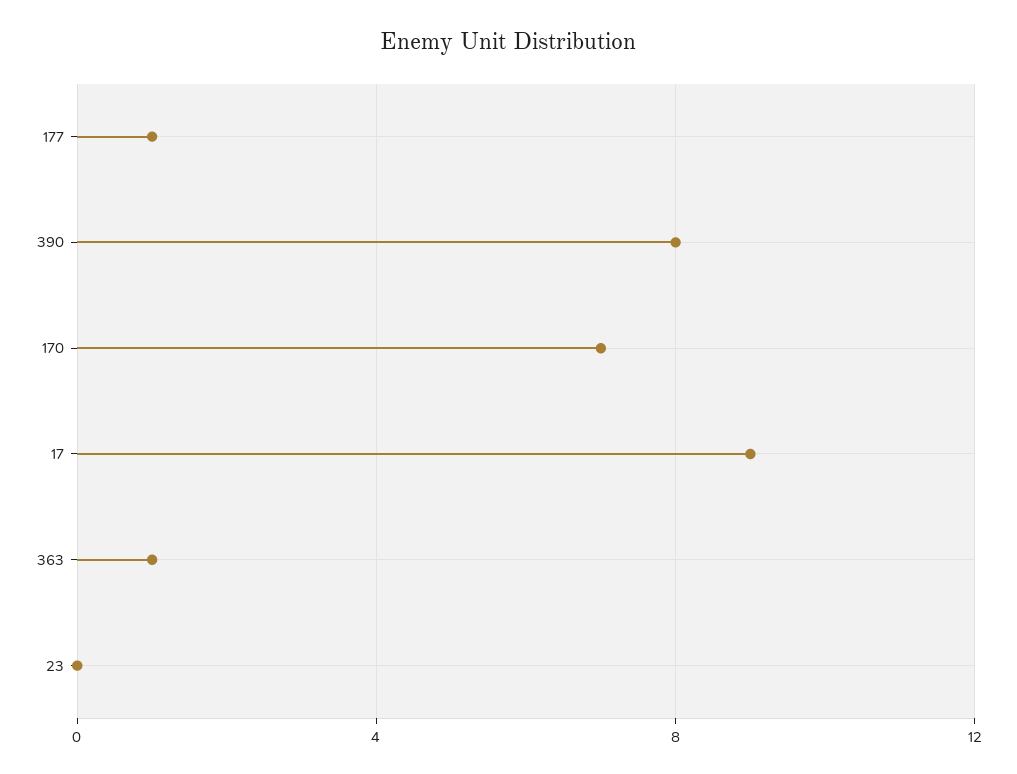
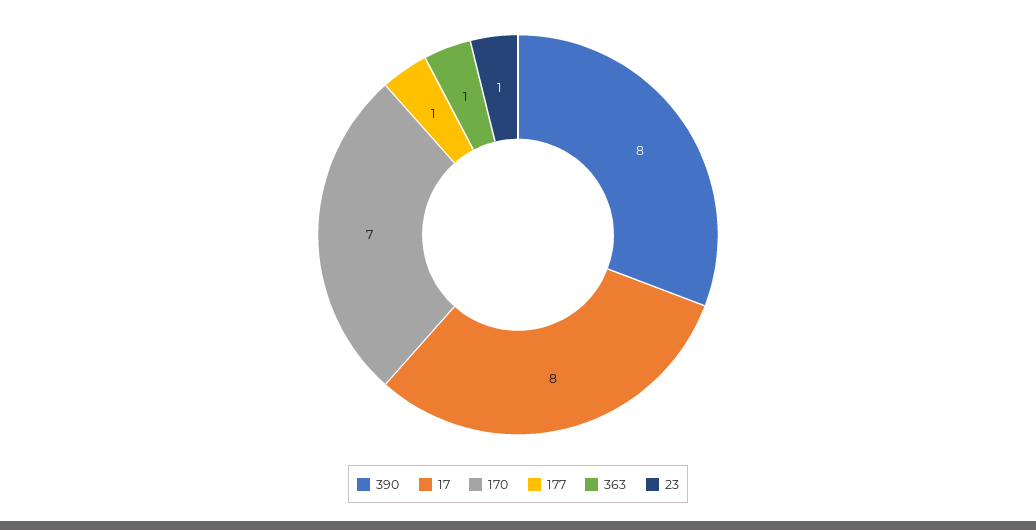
17: 9 -> 8
23: 0 -> 1

